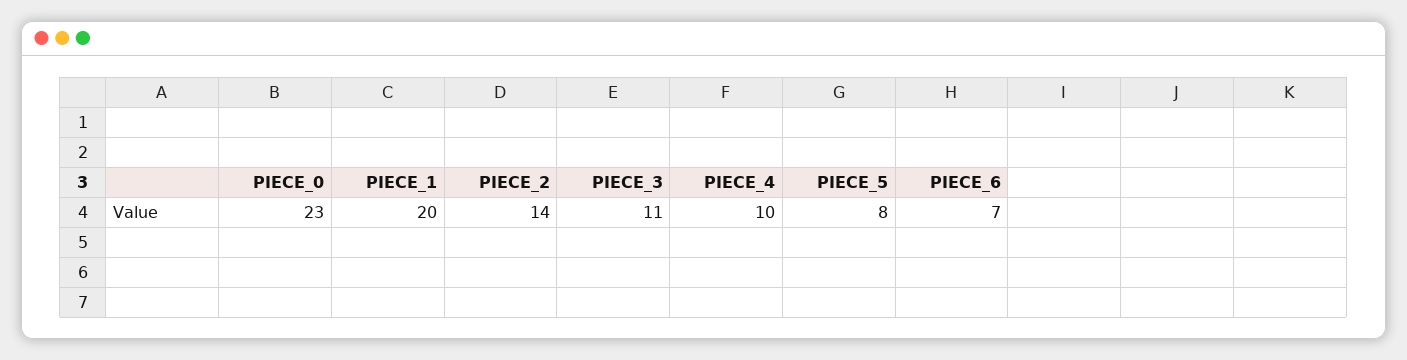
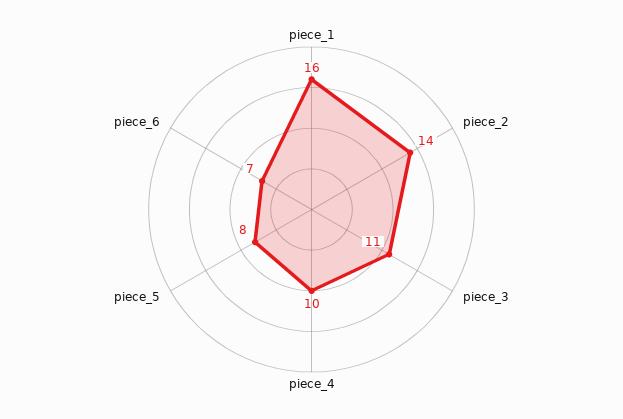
PIECE_0: 23 -> none
PIECE_1: 20 -> 16

